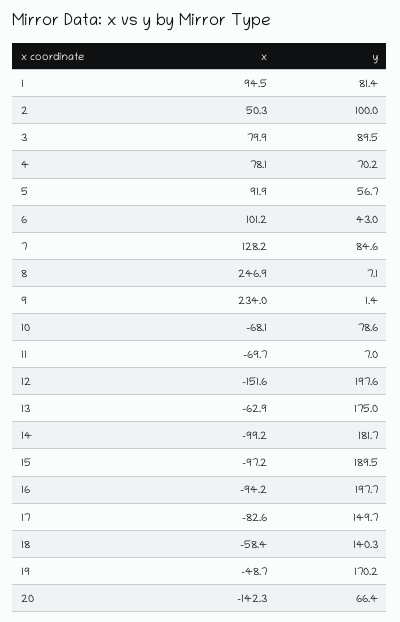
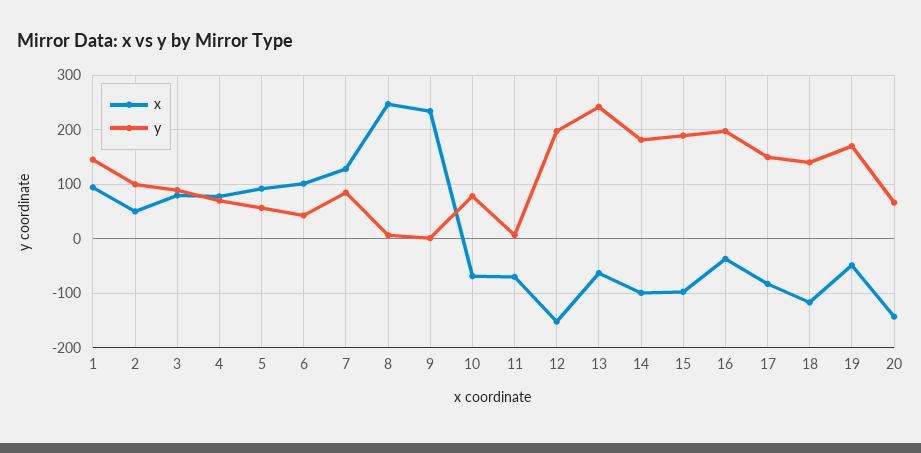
y, 1: 81.4 -> 140
y, 13: 175 -> 240
x, 16: -94.2 -> -40
x, 18: -58.4 -> -120

